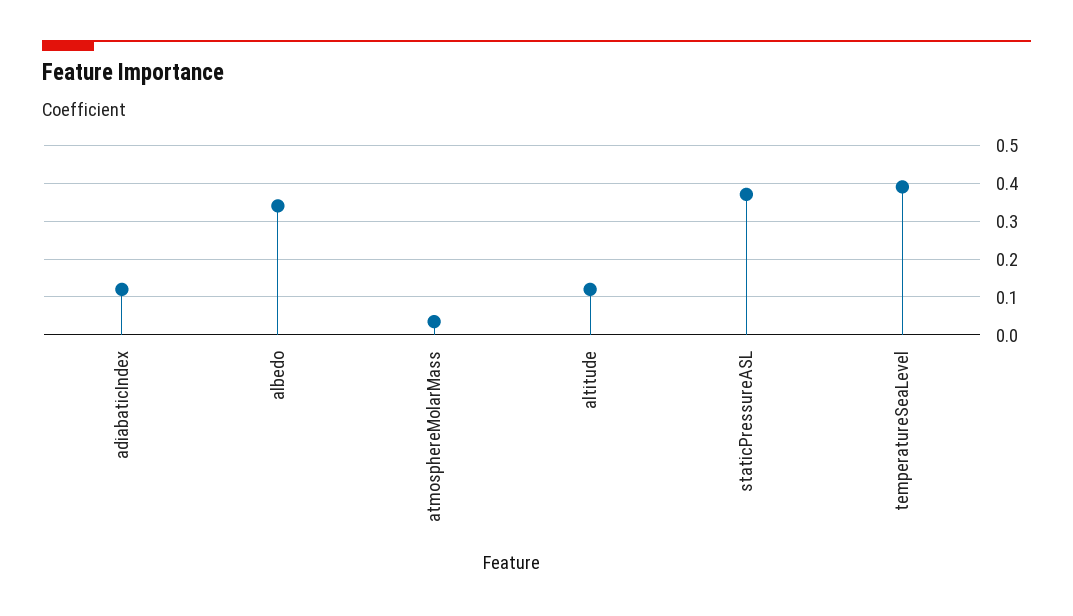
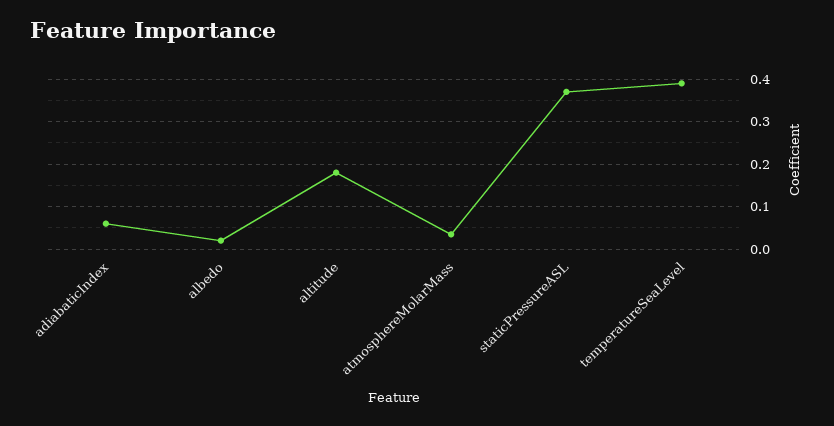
adiabaticIndex: 0.12 -> 0.06
albedo: 0.34 -> 0.02
altitude: 0.12 -> 0.18

